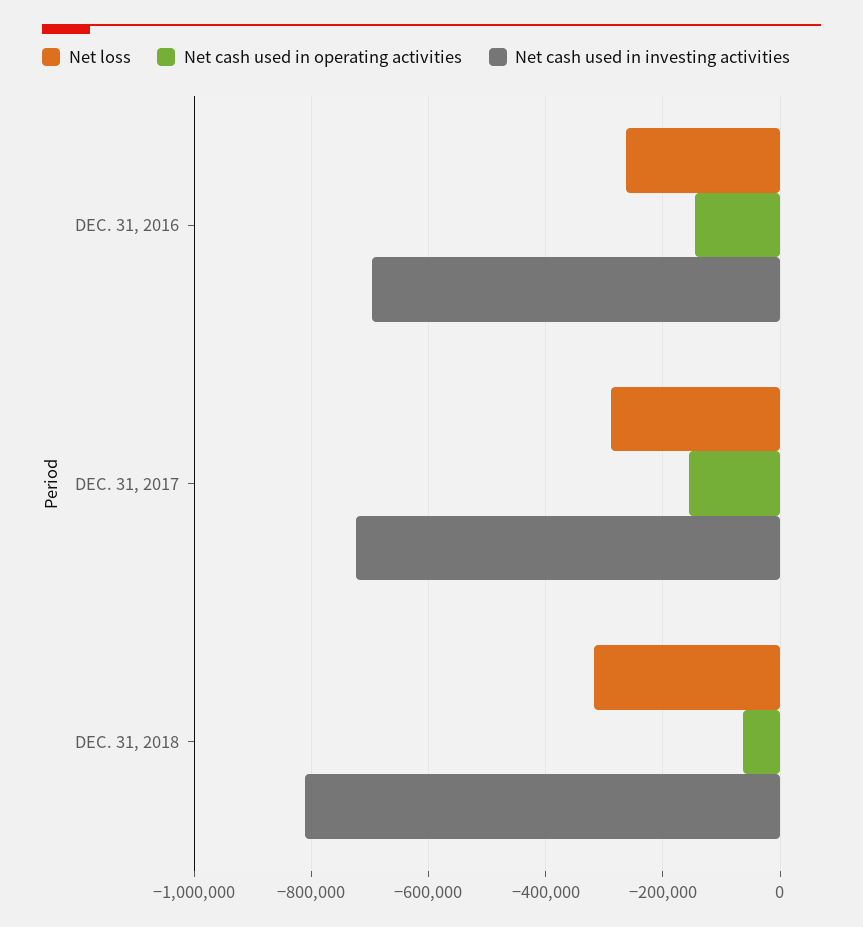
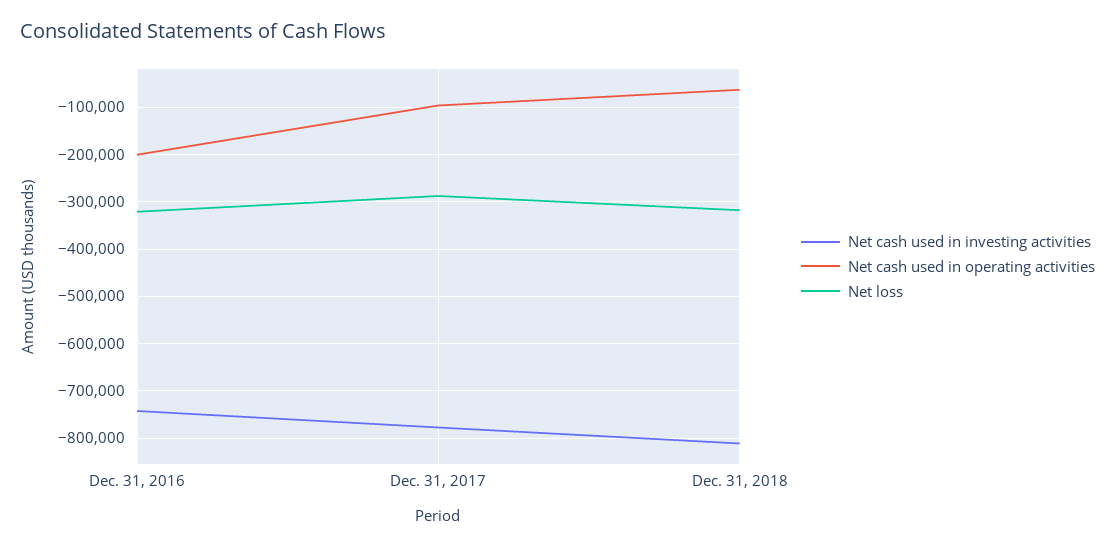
Net loss, DEC. 31, 2016: -260000 -> -320000
Net cash used in operating activities, DEC. 31, 2016: -140000 -> -200000
Net cash used in investing activities, DEC. 31, 2016: -700000 -> -740000
Net cash used in operating activities, DEC. 31, 2017: -160000 -> -100000
Net cash used in investing activities, DEC. 31, 2017: -720000 -> -780000

